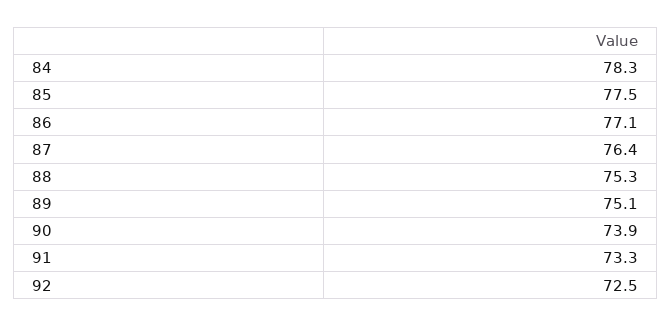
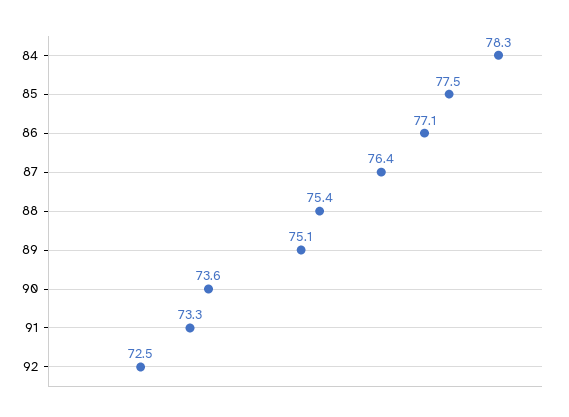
88: 75.3 -> 75.4
90: 73.9 -> 73.6

